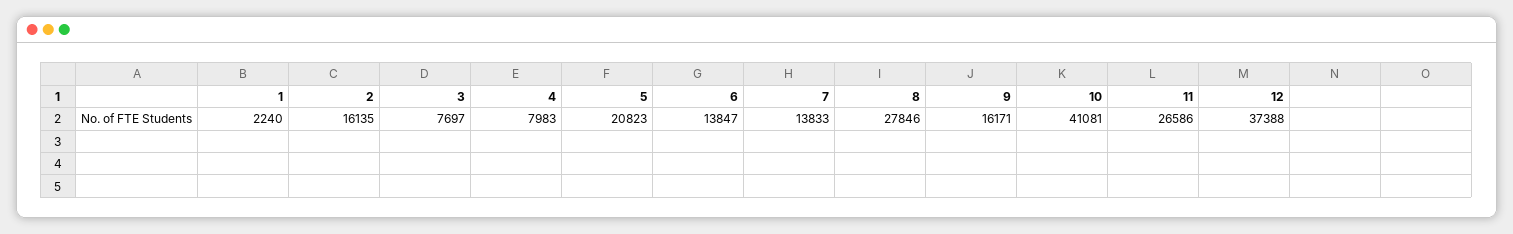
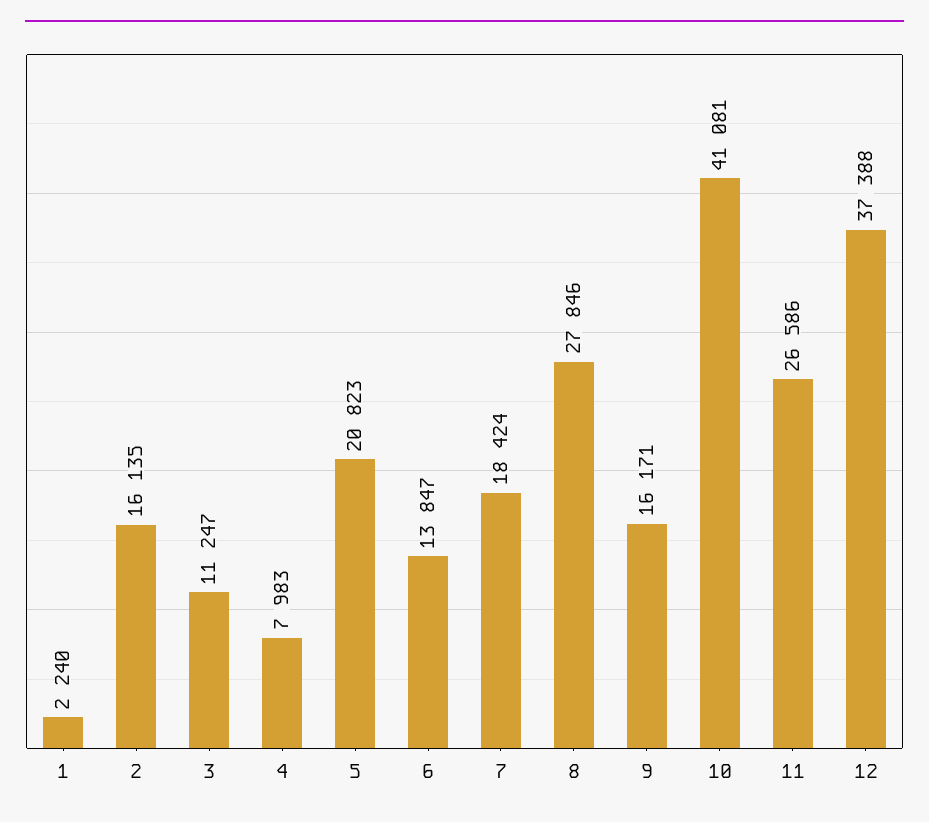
3: 7697 -> 11247
7: 13833 -> 18424

